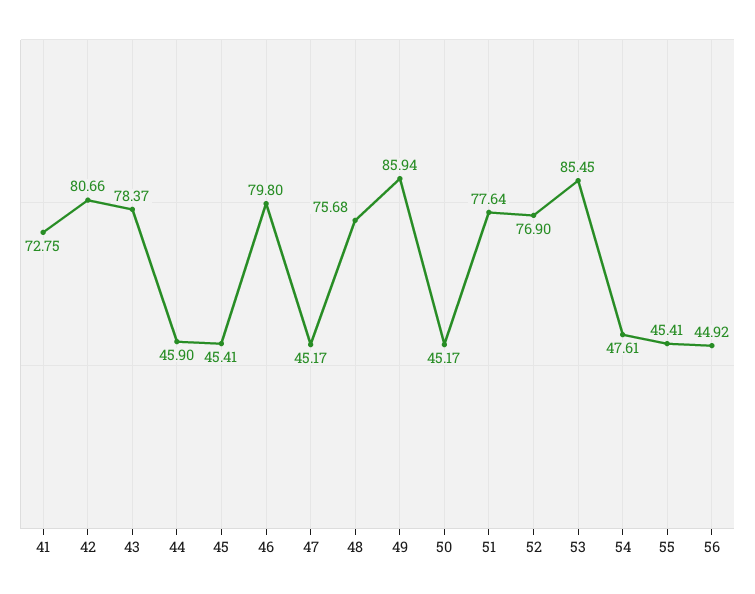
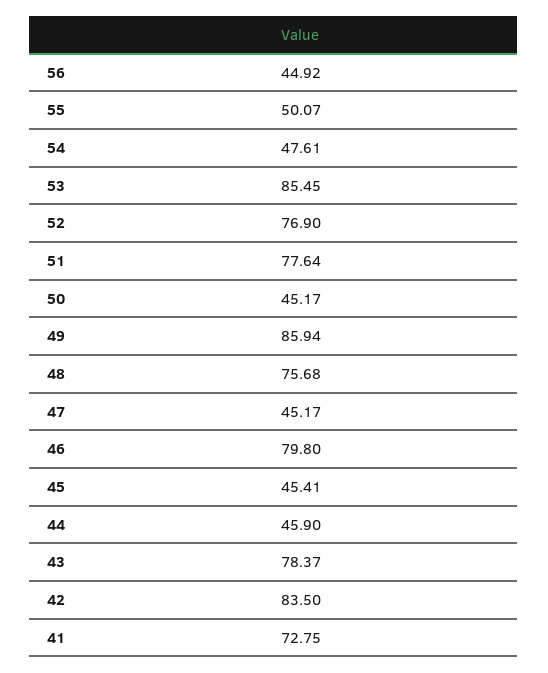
42: 80.66 -> 83.5
55: 45.41 -> 50.07

